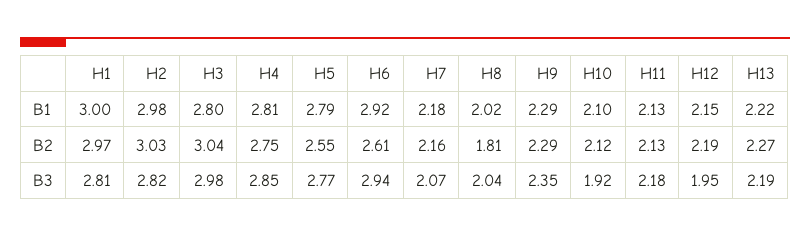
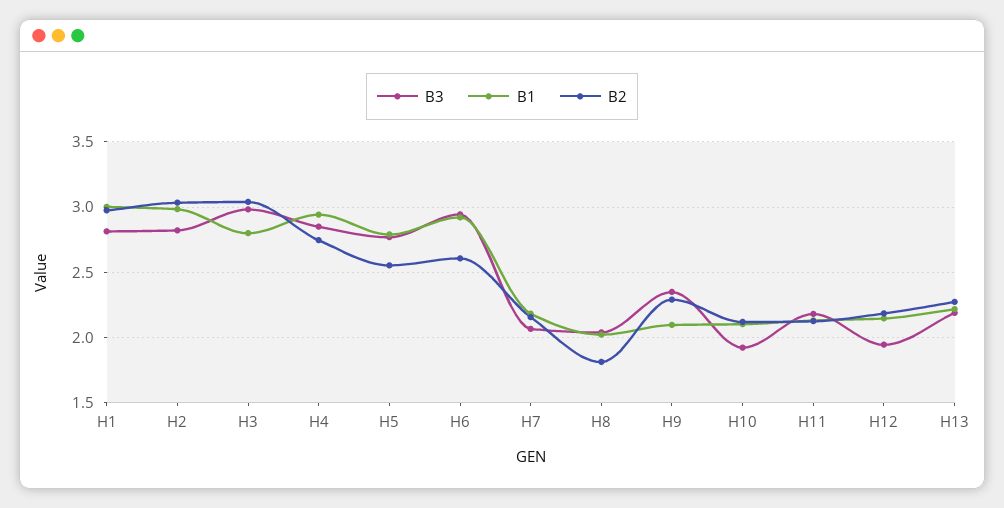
B1, H4: 2.81 -> 2.95
B1, H9: 2.29 -> 2.1

